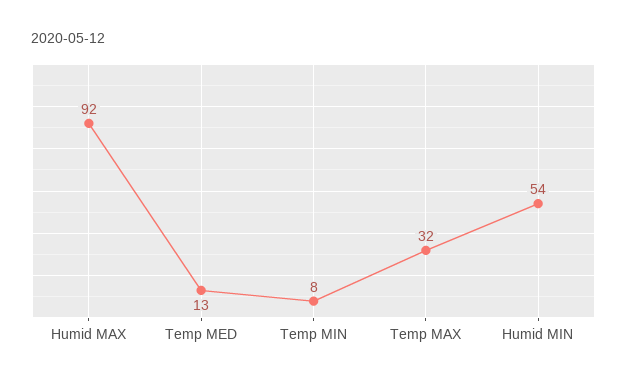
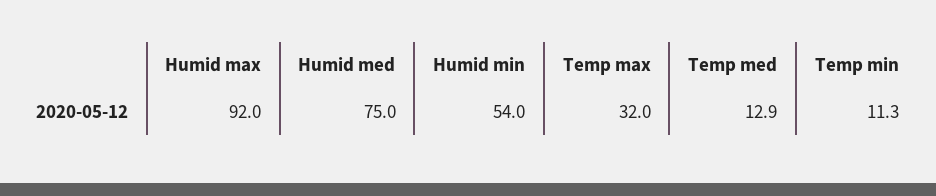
Temp MIN: 8 -> 11.3
Humid med: none -> 75

